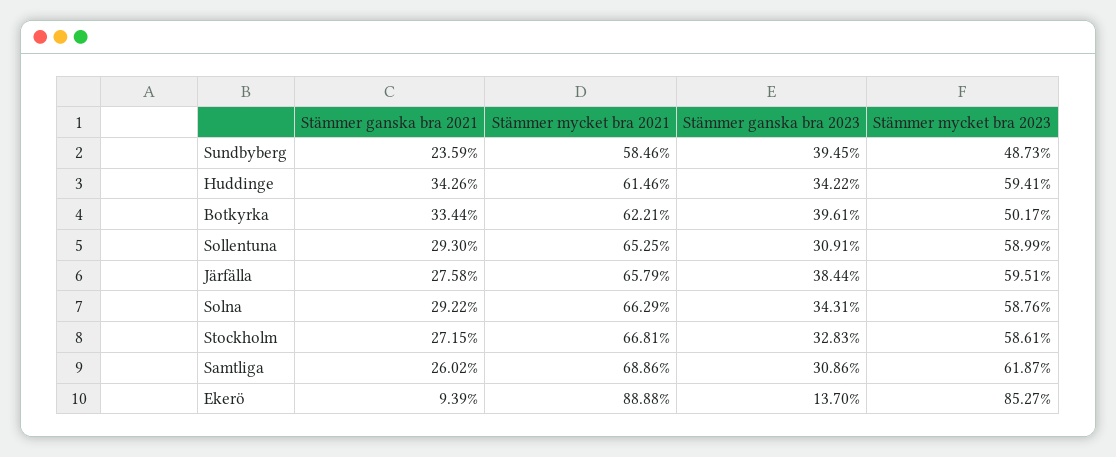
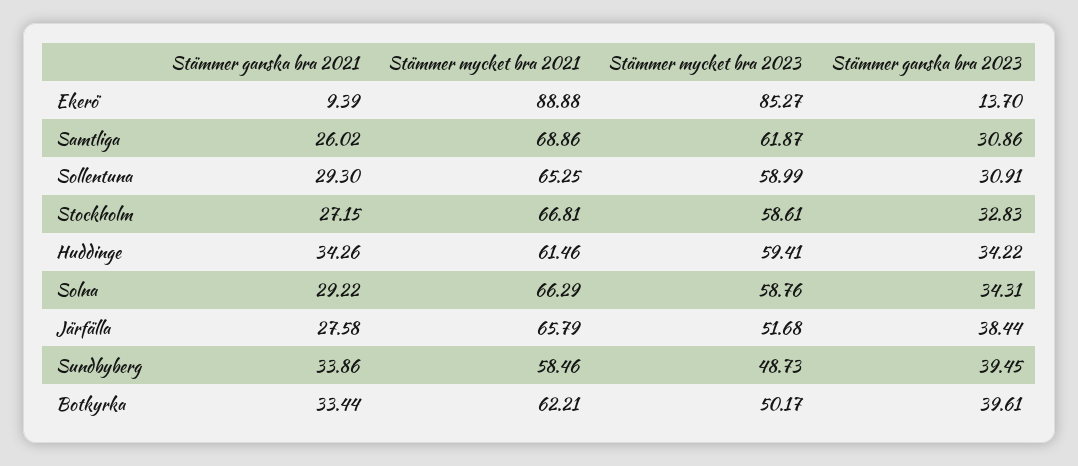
Stämmer ganska bra 2021, Sundbyberg: 23.59 -> 33.86
Stämmer mycket bra 2023, Järfälla: 59.51 -> 51.68

